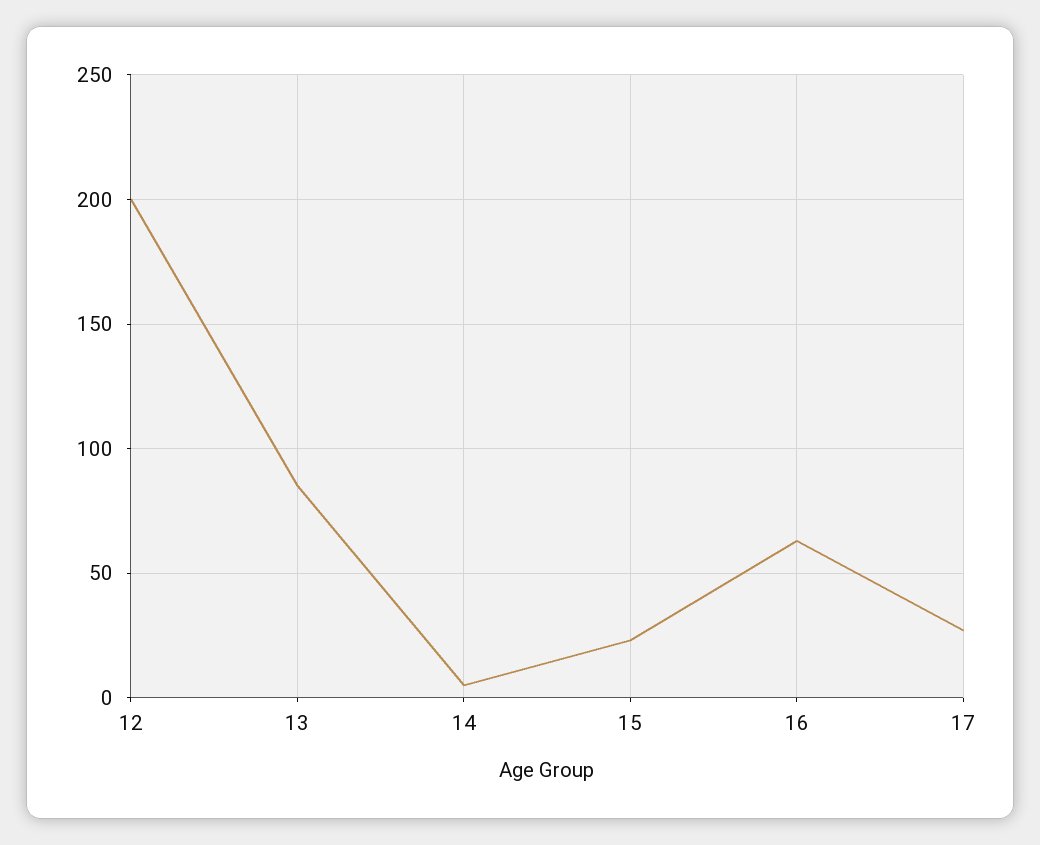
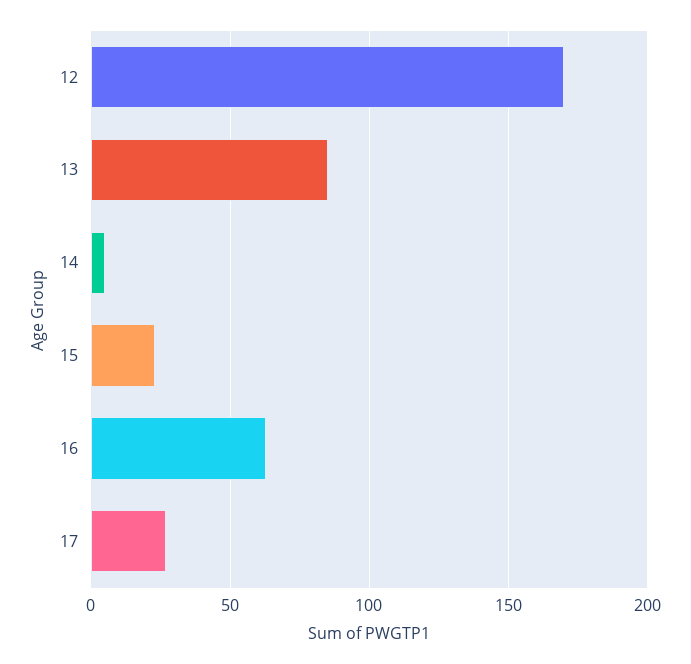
12: 200 -> 170

